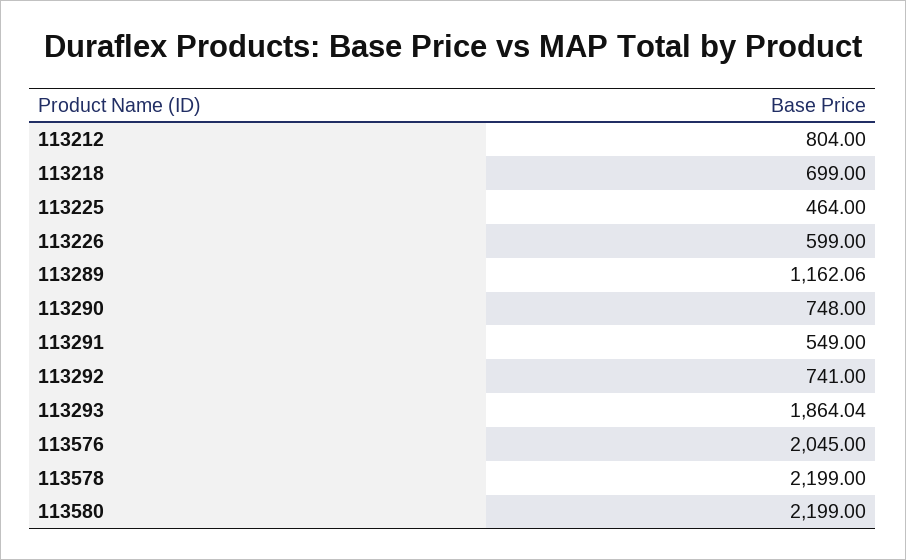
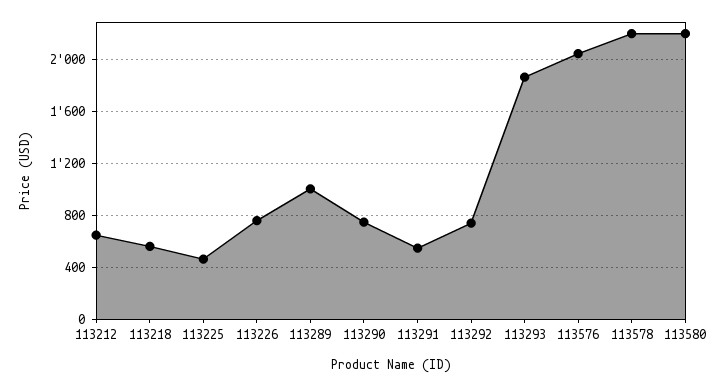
113212: 804 -> 650
113218: 699 -> 550
113226: 599 -> 750
113289: 1162.06 -> 1000

